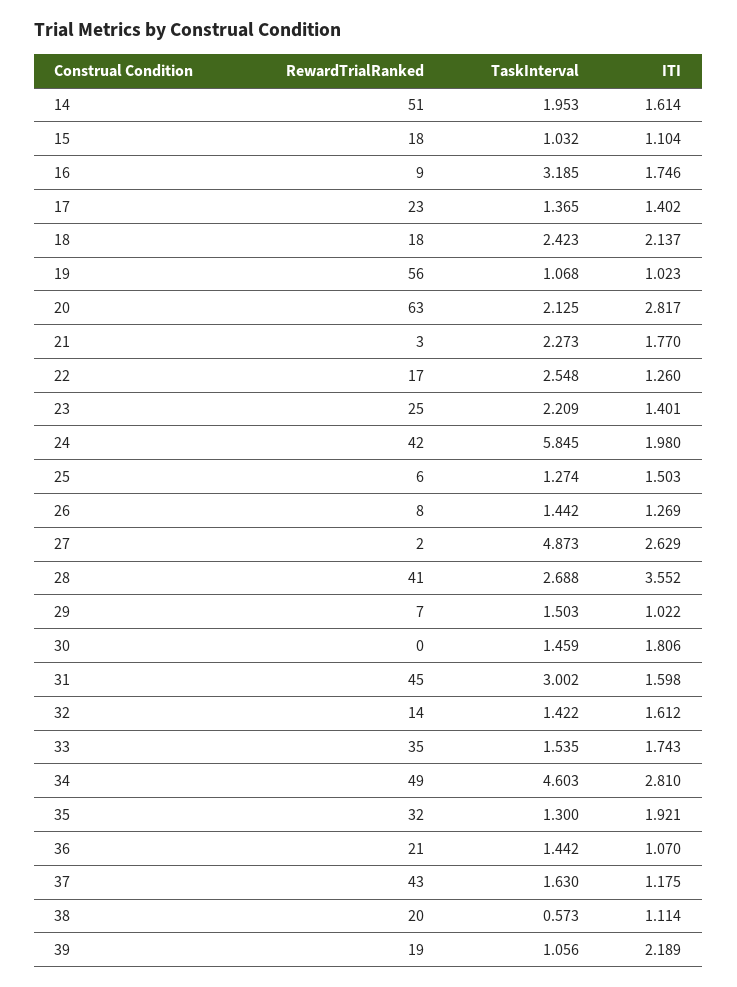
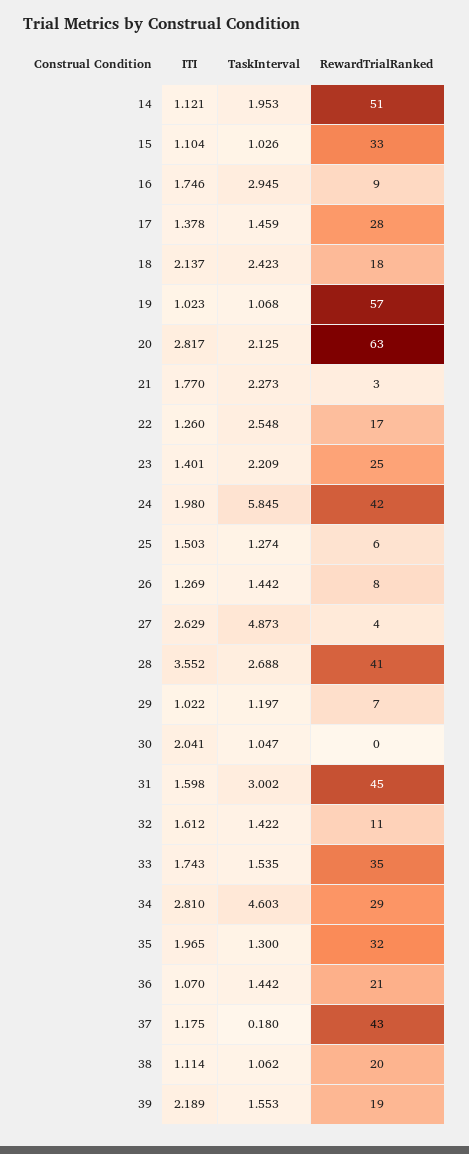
ITI, 14: 1.614 -> 1.121
RewardTrialRanked, 15: 18 -> 33
TaskInterval, 15: 1.032 -> 1.026
TaskInterval, 16: 3.185 -> 2.945
RewardTrialRanked, 17: 23 -> 28
TaskInterval, 17: 1.365 -> 1.459
ITI, 17: 1.402 -> 1.378
RewardTrialRanked, 19: 56 -> 57
RewardTrialRanked, 27: 2 -> 4
TaskInterval, 29: 1.503 -> 1.197
TaskInterval, 30: 1.459 -> 1.047
ITI, 30: 1.806 -> 2.041
RewardTrialRanked, 32: 14 -> 11
RewardTrialRanked, 34: 49 -> 29
ITI, 35: 1.921 -> 1.965
TaskInterval, 37: 1.63 -> 0.18
TaskInterval, 38: 0.573 -> 1.062
TaskInterval, 39: 1.056 -> 1.553

